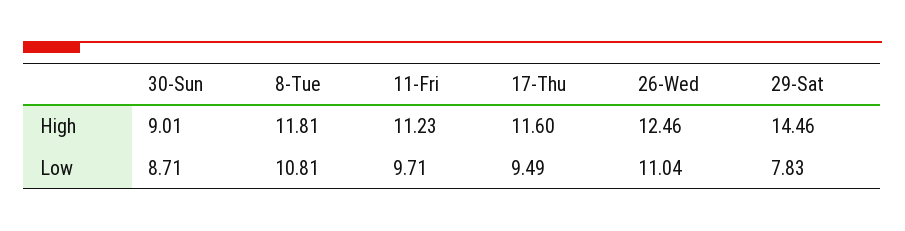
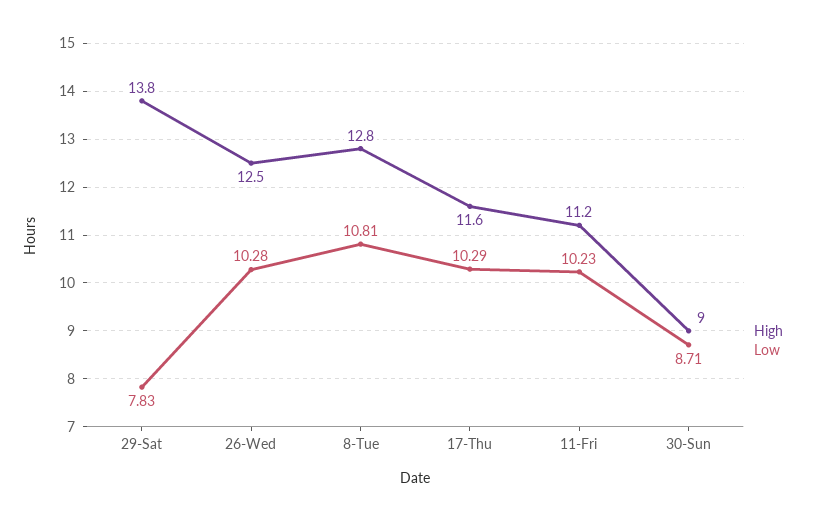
High, 8-Tue: 11.81 -> 12.8
High, 29-Sat: 14.46 -> 13.8
Low, 11-Fri: 9.71 -> 10.23
Low, 17-Thu: 9.49 -> 10.29
Low, 26-Wed: 11.04 -> 10.28

